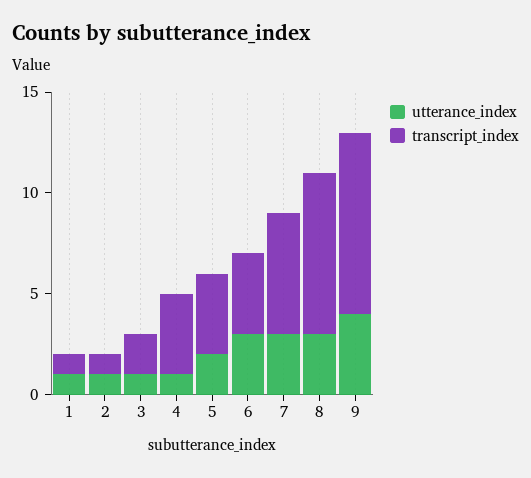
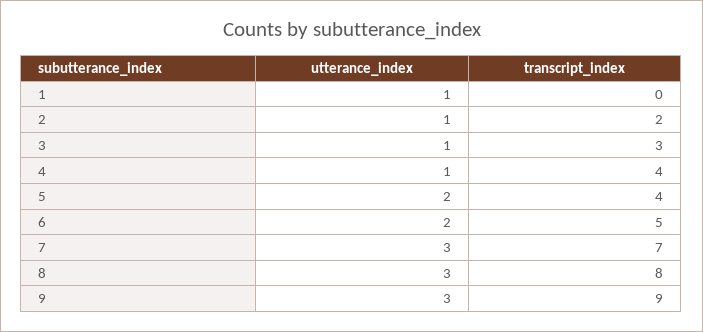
transcript_index, 1: 1 -> 0
transcript_index, 2: 1 -> 2
transcript_index, 3: 2 -> 3
utterance_index, 6: 3 -> 2
transcript_index, 6: 4 -> 5
transcript_index, 7: 6 -> 7
utterance_index, 9: 4 -> 3

